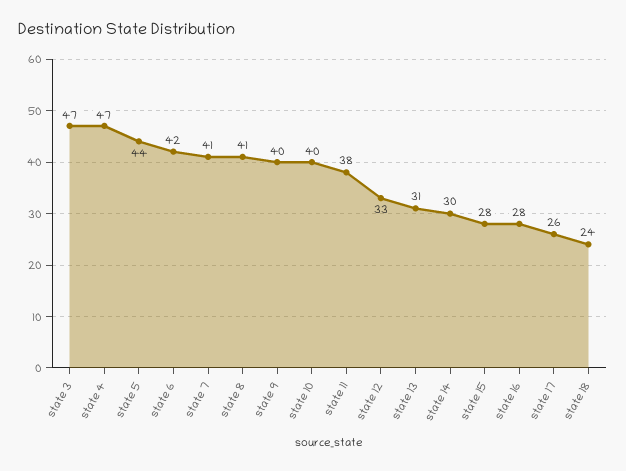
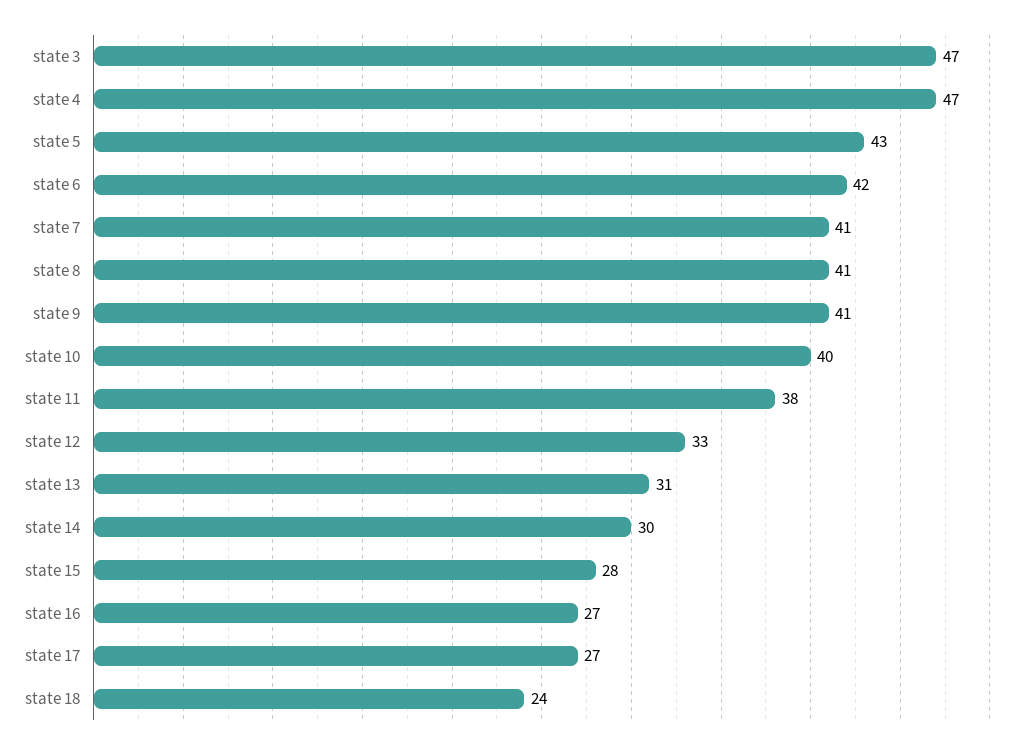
state 5: 44 -> 43
state 9: 40 -> 41
state 16: 28 -> 27
state 17: 26 -> 27

